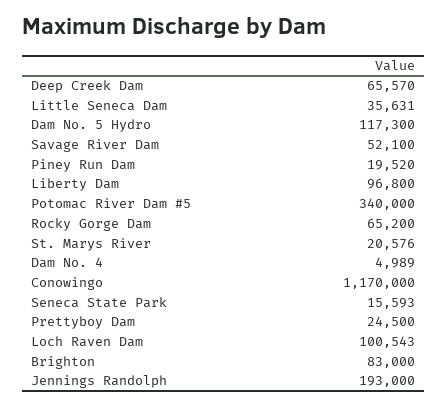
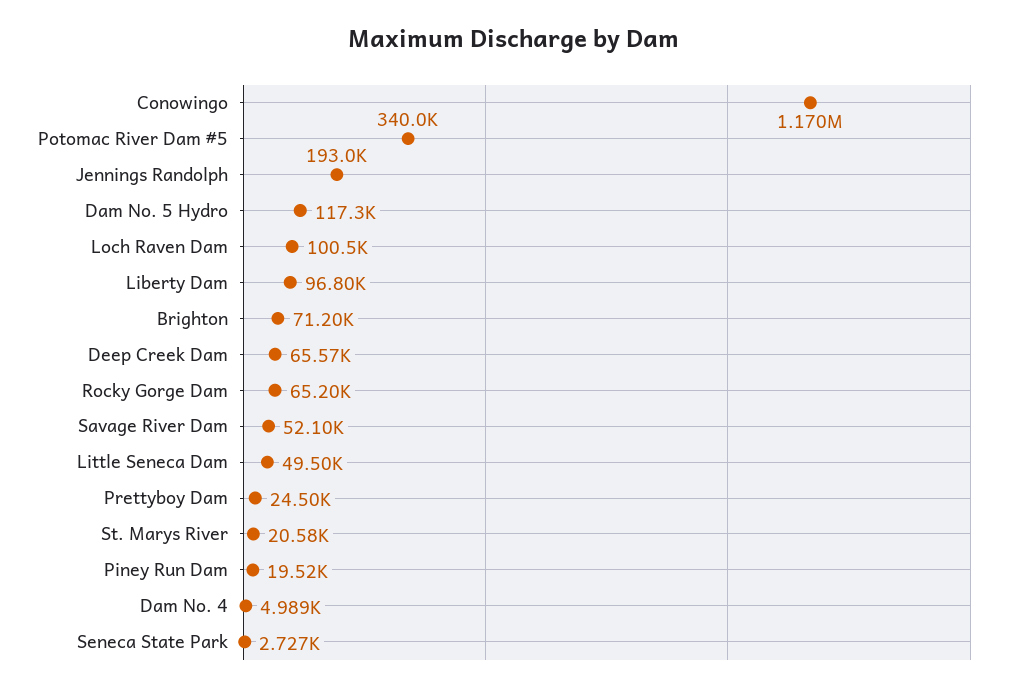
Little Seneca Dam: 35631 -> 49500
Seneca State Park: 15593 -> 2727
Brighton: 83000 -> 71200

